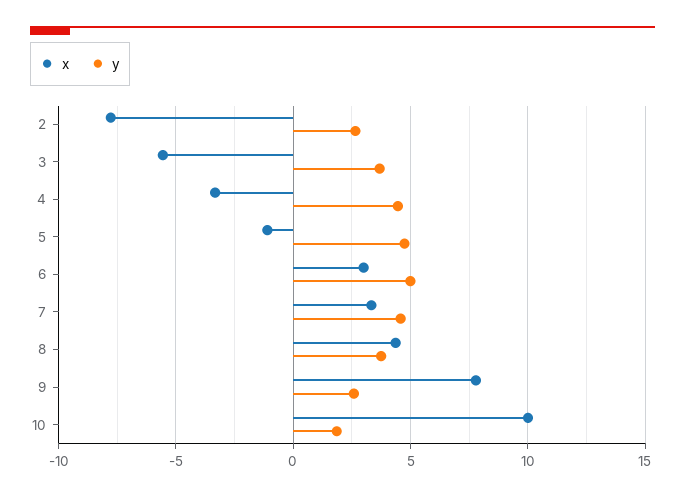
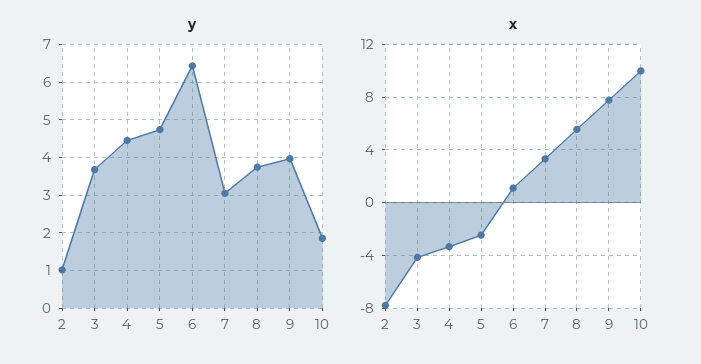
y, 2: 2.5 -> 1
x, 3: -5.5 -> -4
x, 5: -1 -> -2.5
x, 6: 3 -> 1
y, 6: 5 -> 6.4
y, 7: 4.5 -> 3
x, 8: 4.5 -> 5.5
y, 9: 2.5 -> 4

